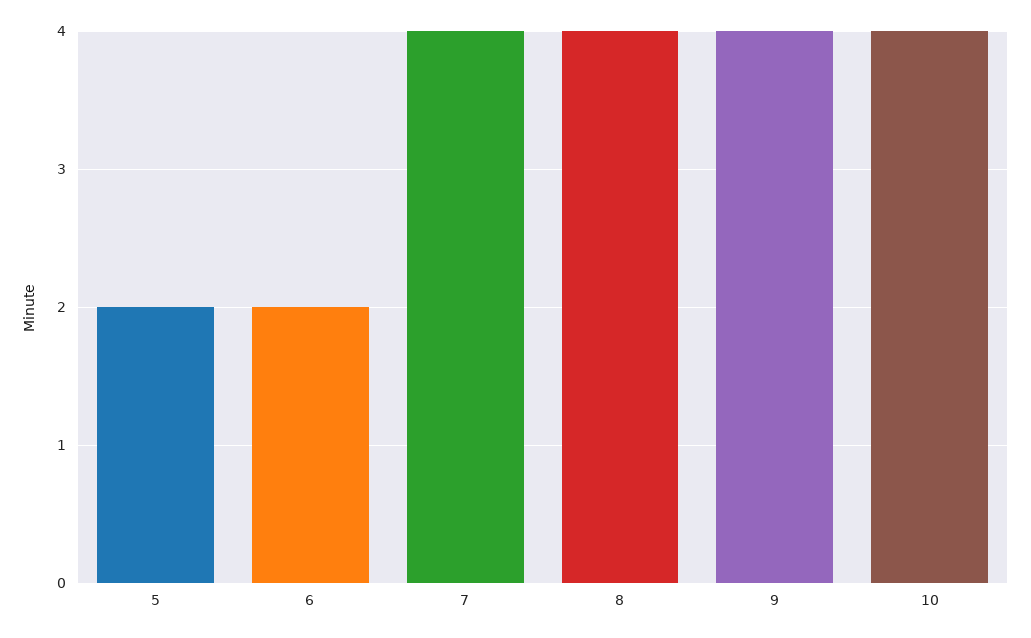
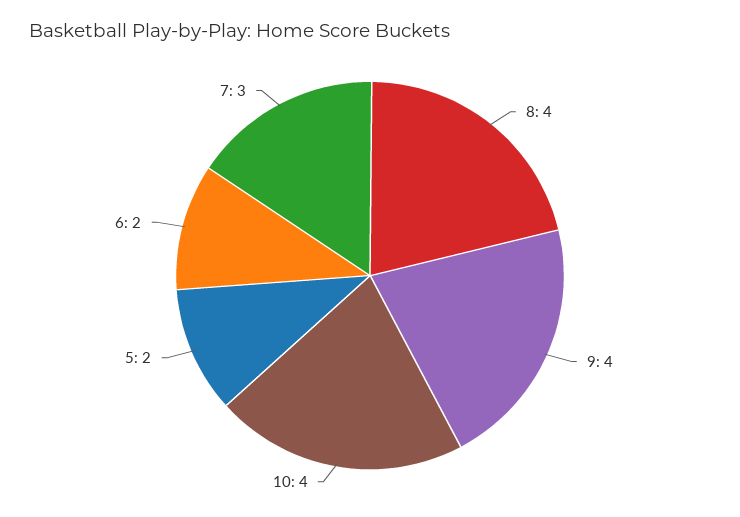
7: 4 -> 3

